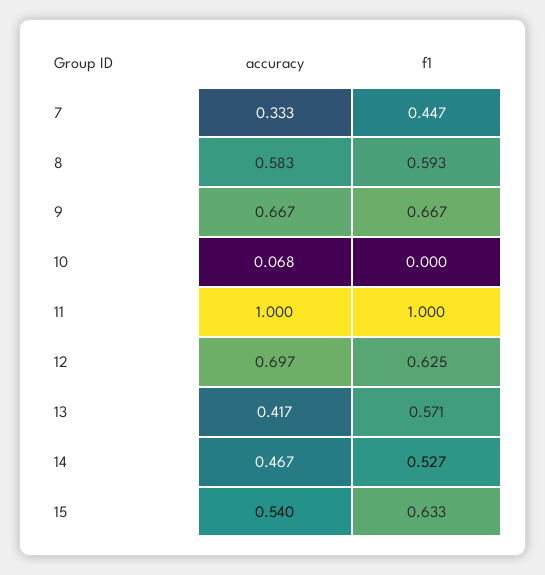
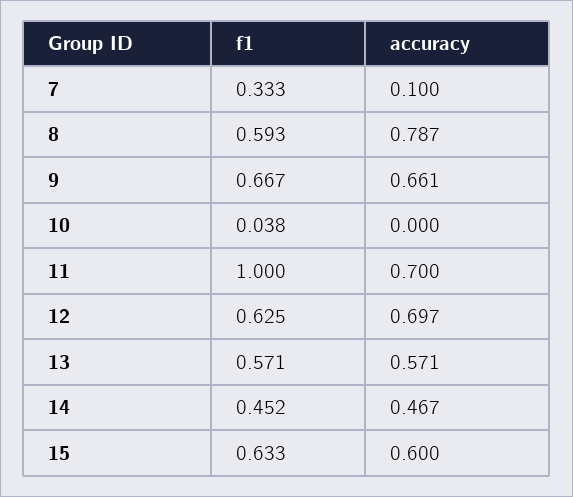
accuracy, 7: 0.333 -> 0.1
f1, 7: 0.447 -> 0.333
accuracy, 8: 0.583 -> 0.787
accuracy, 9: 0.667 -> 0.661
accuracy, 10: 0.068 -> 0
f1, 10: 0 -> 0.038
accuracy, 11: 1 -> 0.7
accuracy, 13: 0.417 -> 0.571
f1, 14: 0.527 -> 0.452
accuracy, 15: 0.54 -> 0.6

